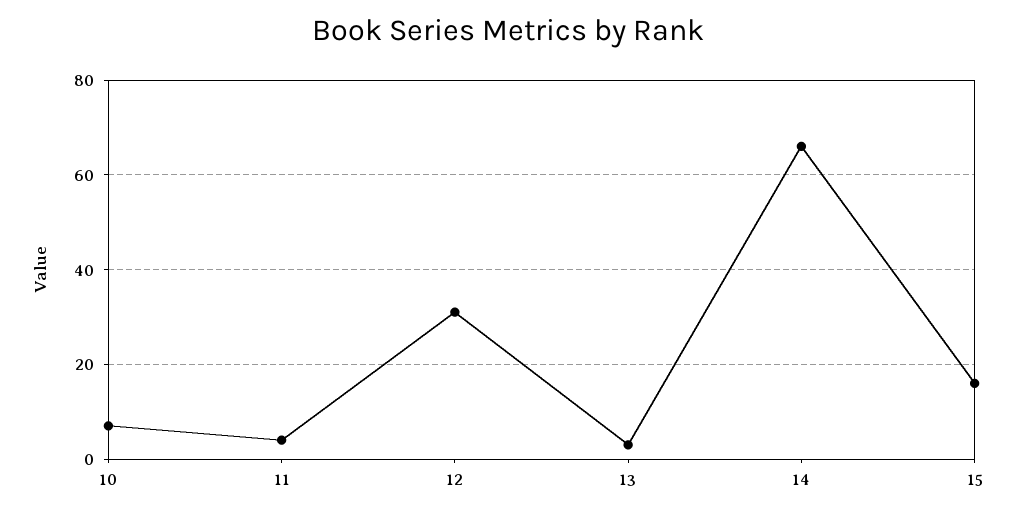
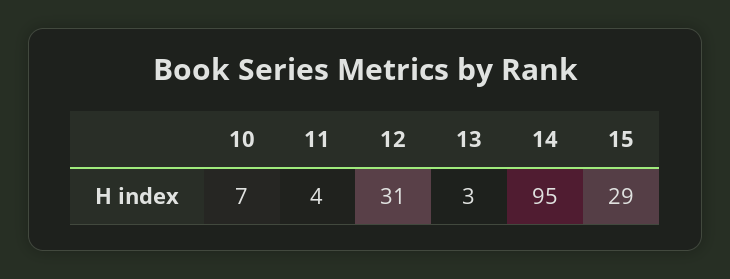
14: 65 -> 95
15: 15 -> 29

